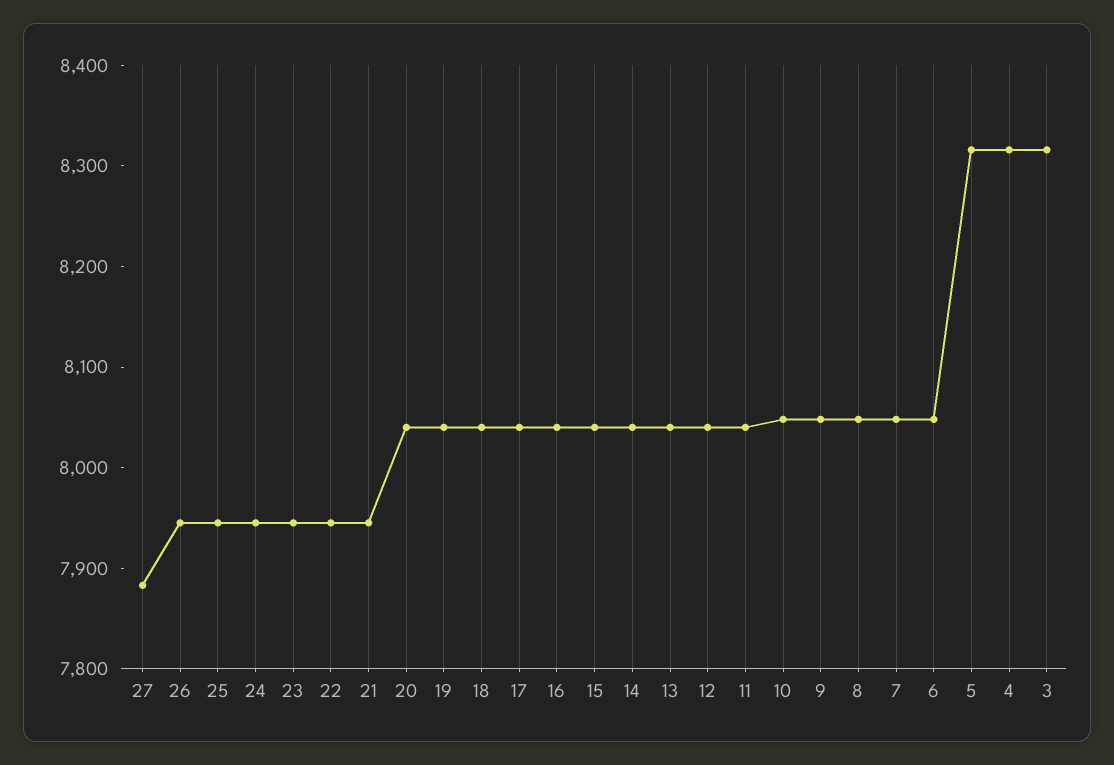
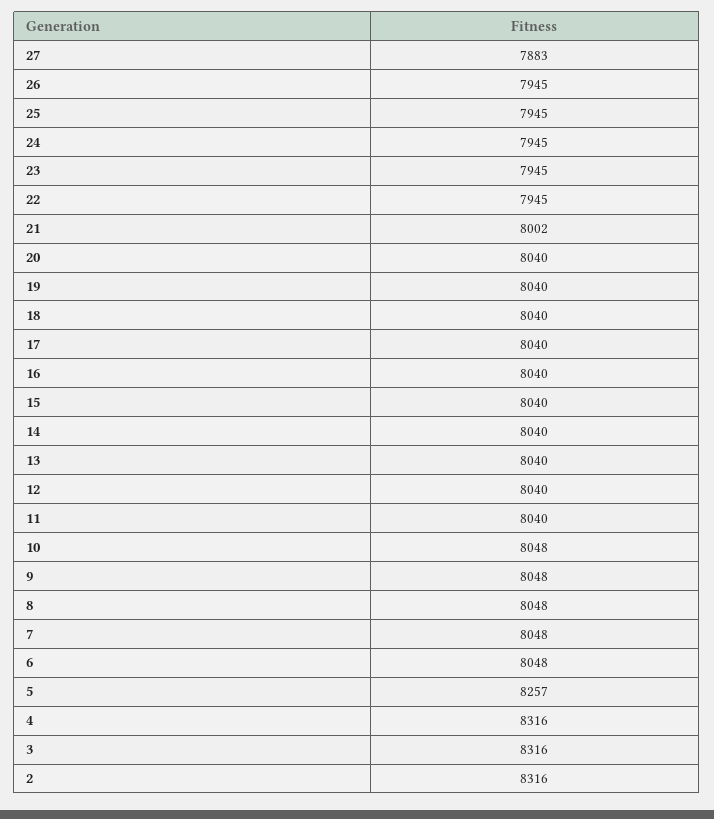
21: 7940 -> 8002
5: 8320 -> 8257
2: none -> 8316

